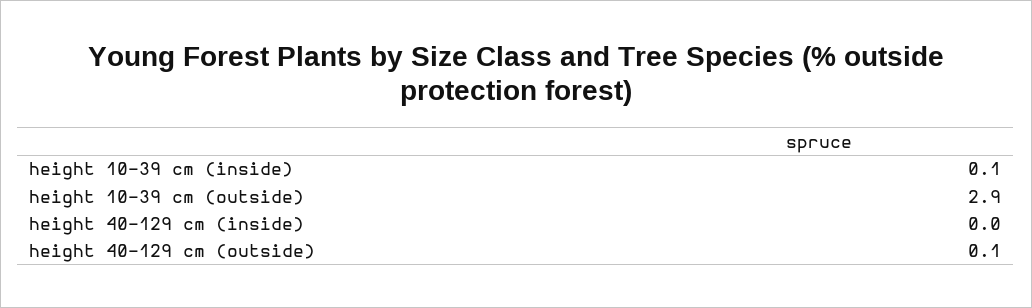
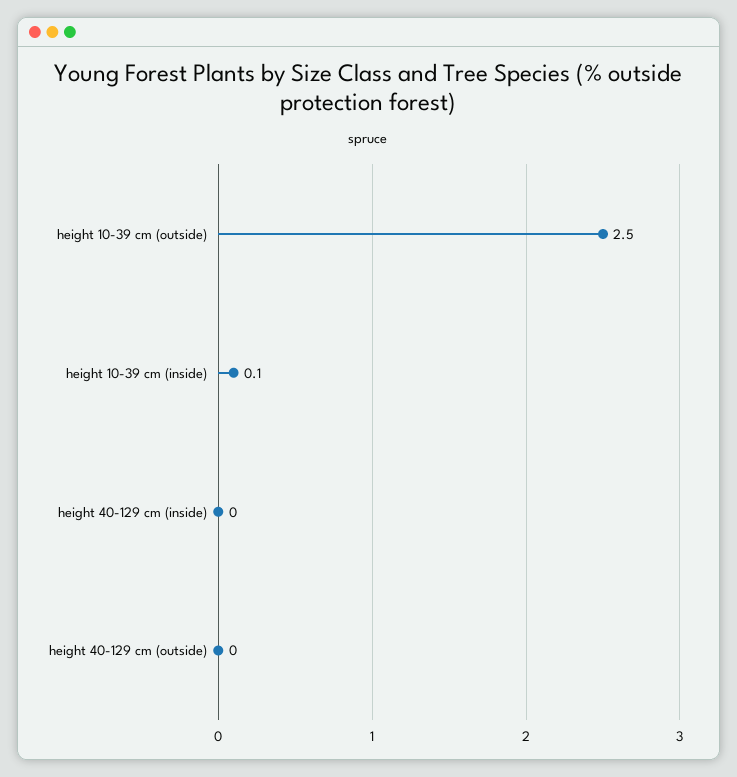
height 10-39 cm (outside): 2.9 -> 2.5
height 40-129 cm (outside): 0.1 -> 0

